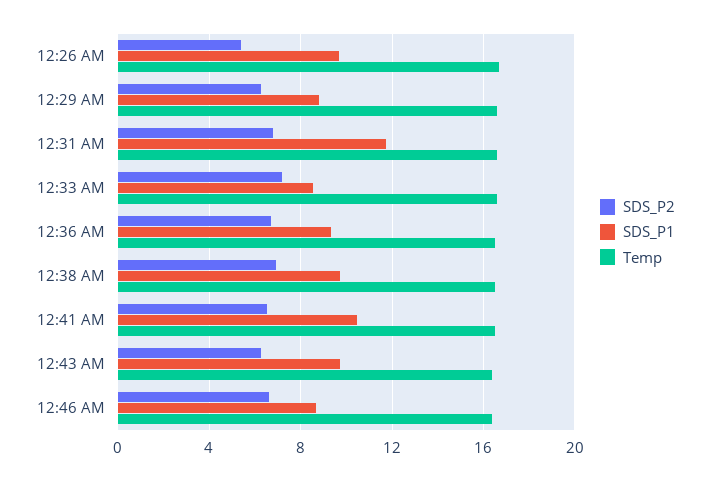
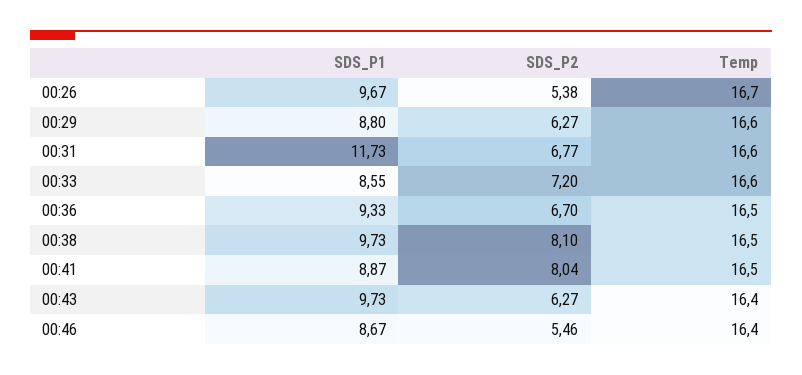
SDS_P2, 12:38 AM: 7 -> 8.1
SDS_P2, 12:41 AM: 6.5 -> 8.04
SDS_P1, 12:41 AM: 10.5 -> 8.87
SDS_P2, 12:46 AM: 6.5 -> 5.46

